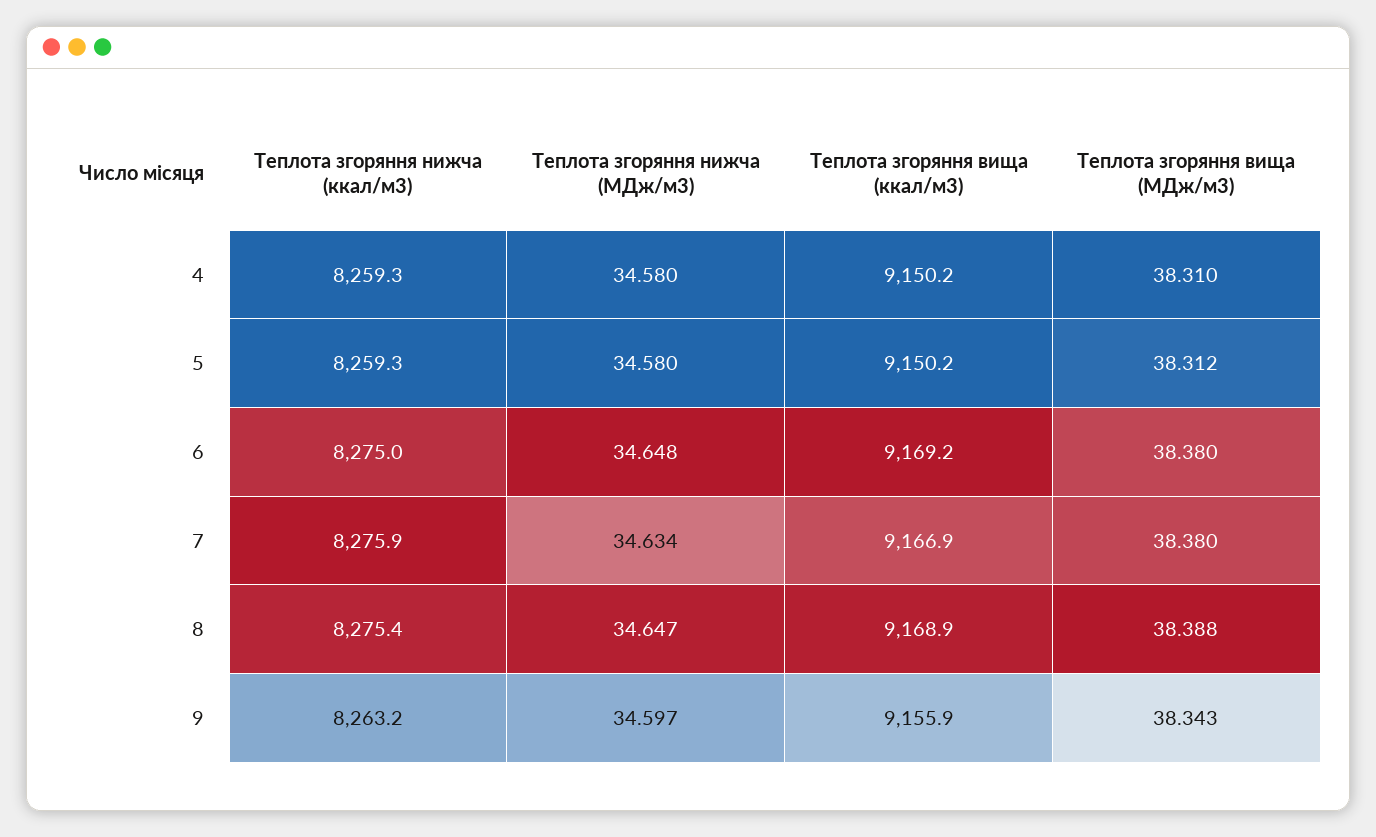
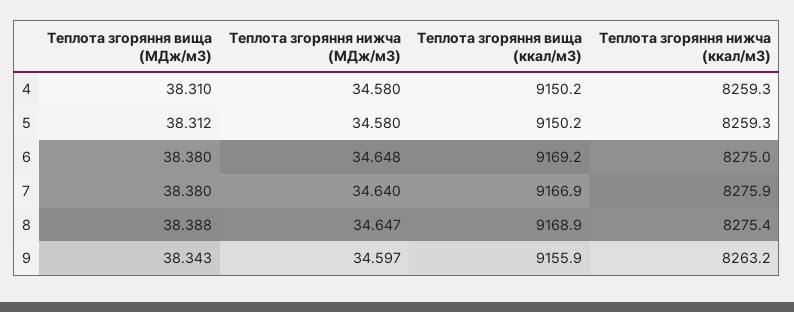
Теплота згоряння нижча (МДж/м3), 7: 34.634 -> 34.64

